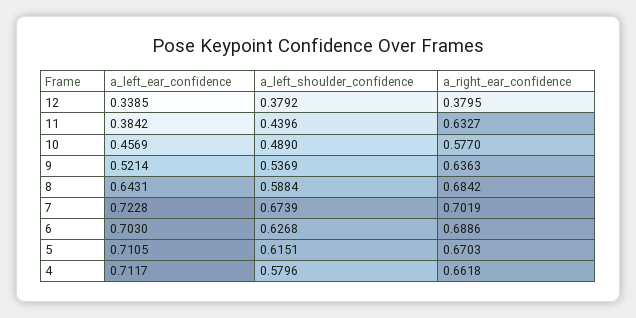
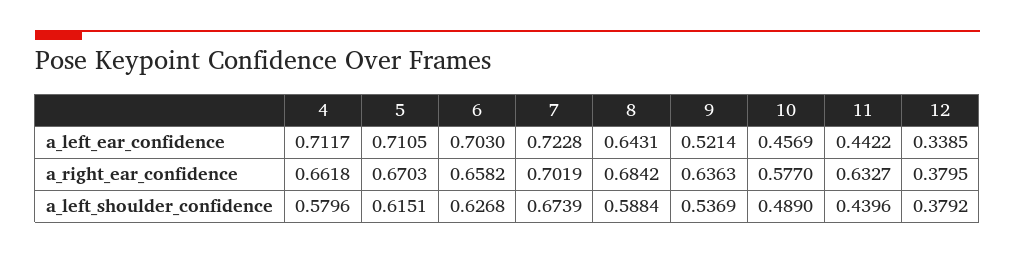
a_left_ear_confidence, 11: 0.3842 -> 0.4422
a_right_ear_confidence, 6: 0.6886 -> 0.6582

